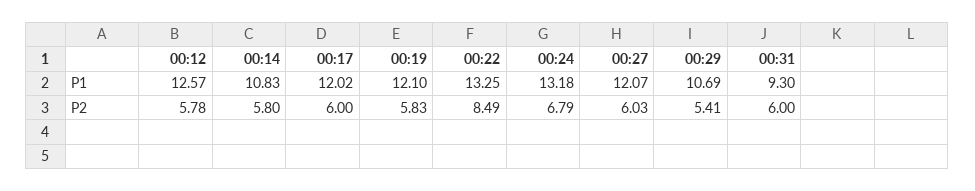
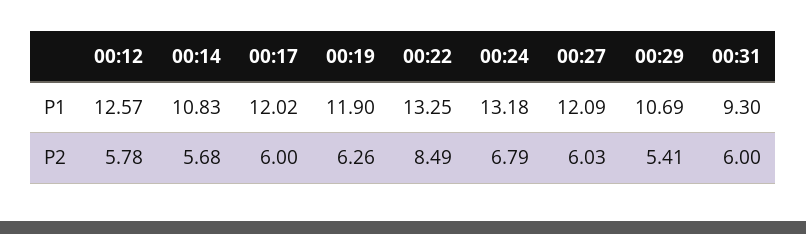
00:19, P1: 12.1 -> 11.9
00:27, P1: 12.07 -> 12.09
00:14, P2: 5.8 -> 5.68
00:19, P2: 5.83 -> 6.26

